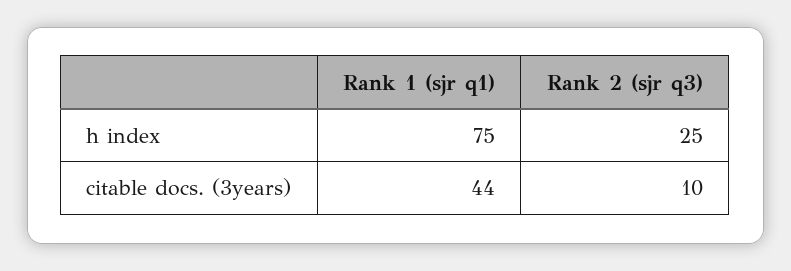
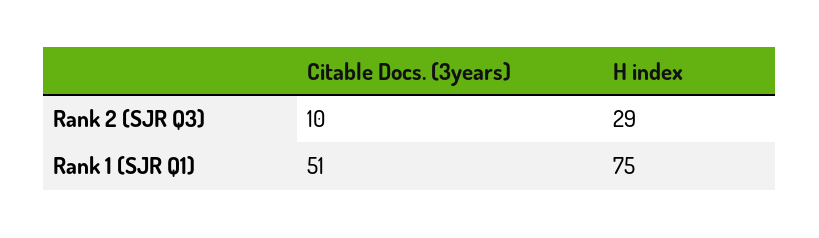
Rank 2 (sjr q3), h index: 25 -> 29
Rank 1 (sjr q1), citable docs. (3years): 44 -> 51

